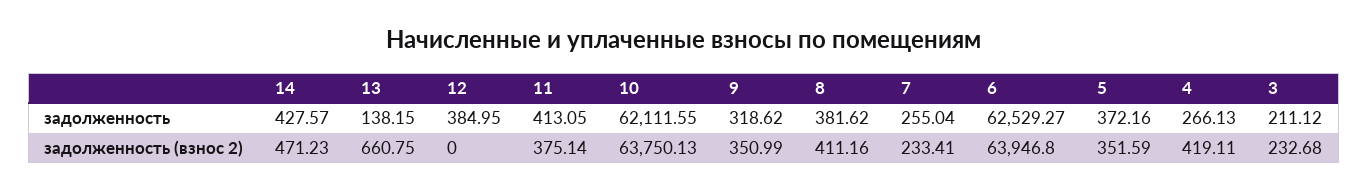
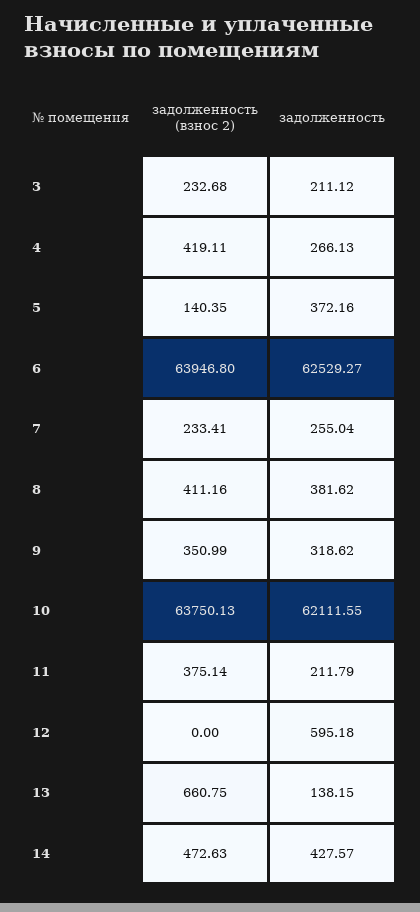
12, задолженность: 384.95 -> 595.18
11, задолженность: 413.05 -> 211.79
14, задолженность (взнос 2): 471.23 -> 472.63
5, задолженность (взнос 2): 351.59 -> 140.35

